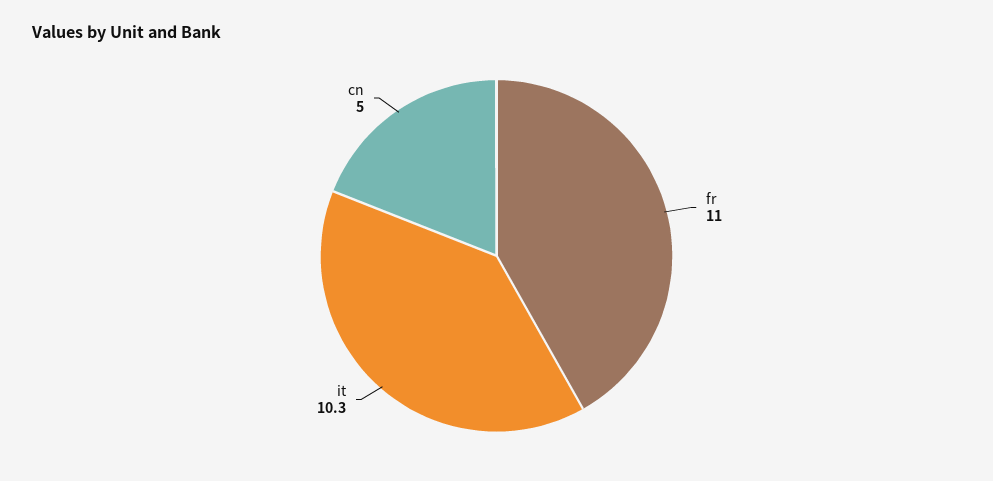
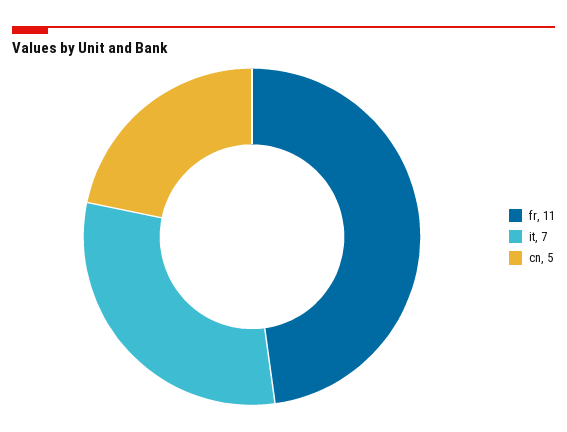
it: 10.3 -> 7

